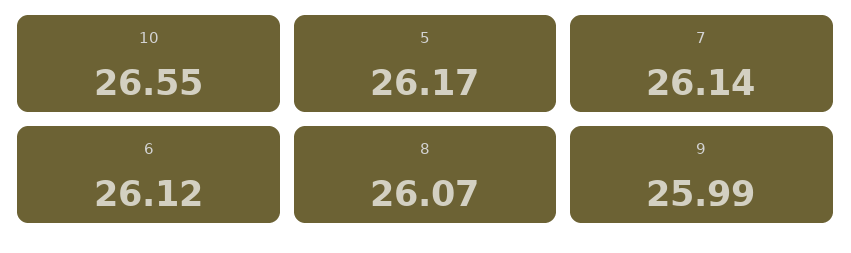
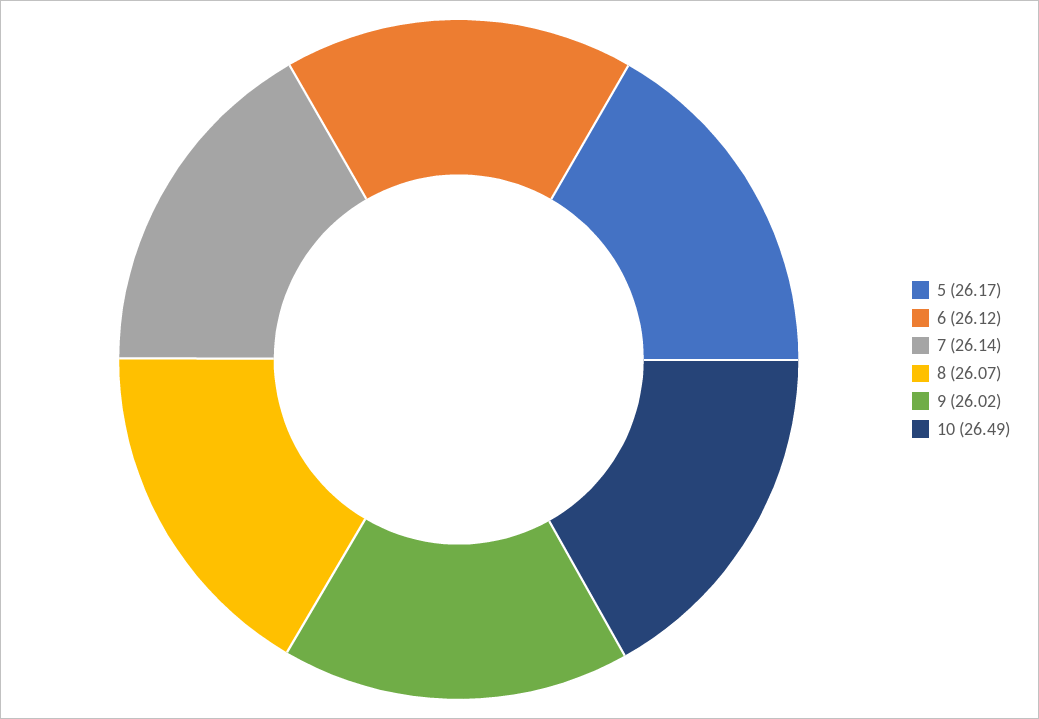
10: 26.55 -> 26.49
9: 25.99 -> 26.02

